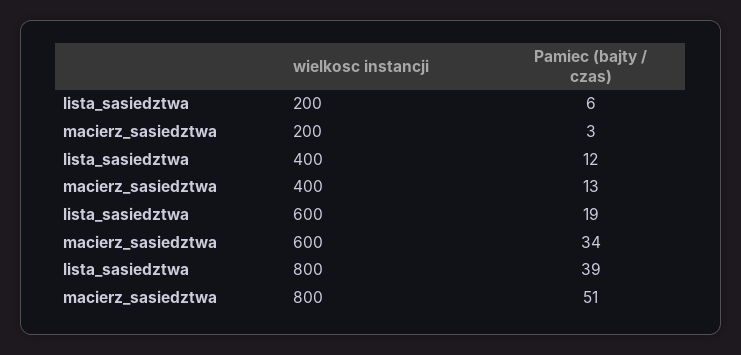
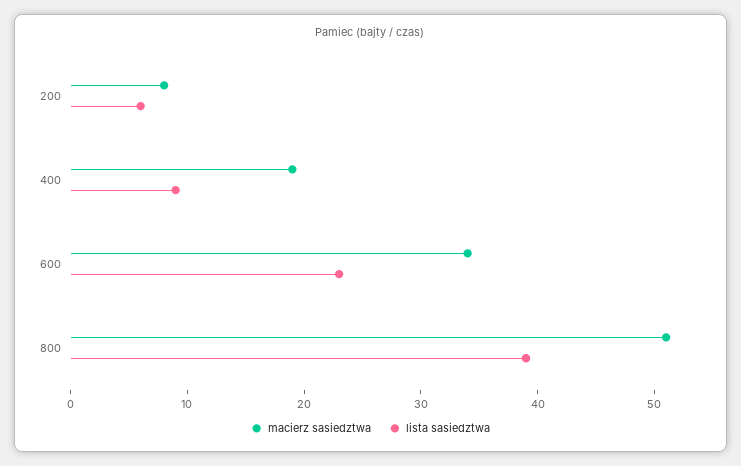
macierz_sasiedztwa, 200: 3 -> 8
lista_sasiedztwa, 400: 12 -> 9
macierz_sasiedztwa, 400: 13 -> 19
lista_sasiedztwa, 600: 19 -> 23

